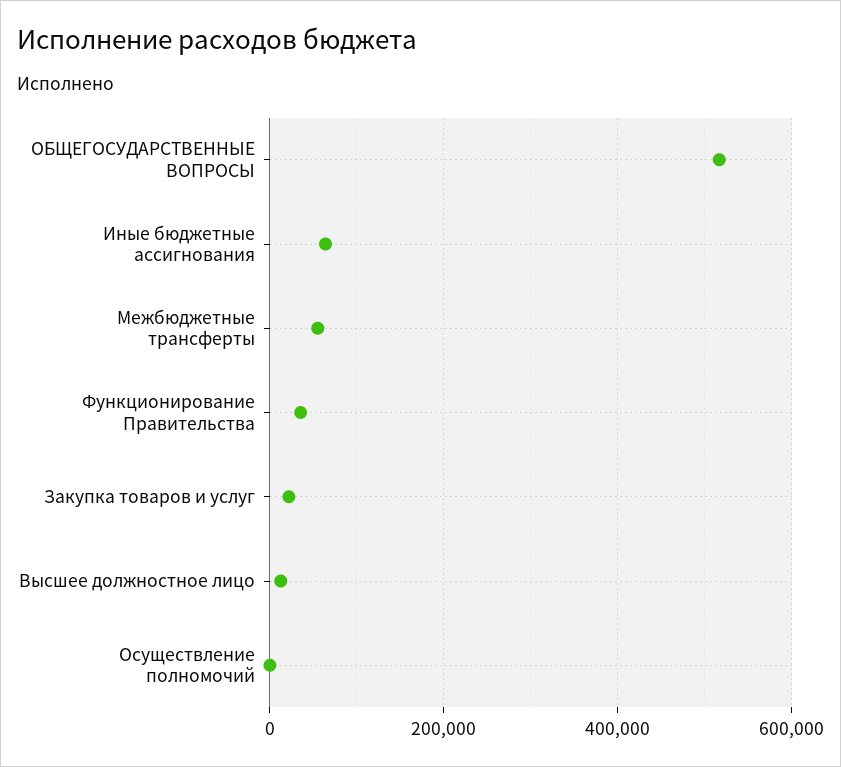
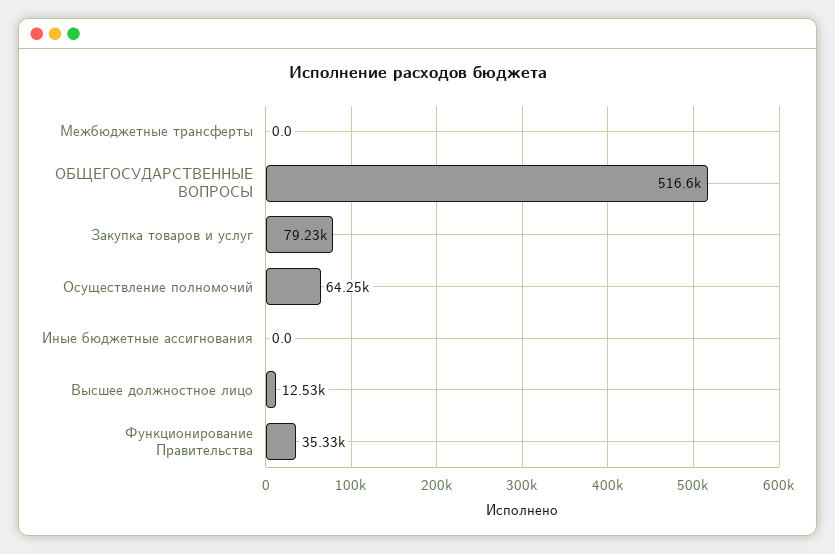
Иные бюджетные ассигнования: 60000 -> 0
Межбюджетные трансферты: 60000 -> 0
Закупка товаров и услуг: 20000 -> 79230
Осуществление полномочий: 0 -> 64250

